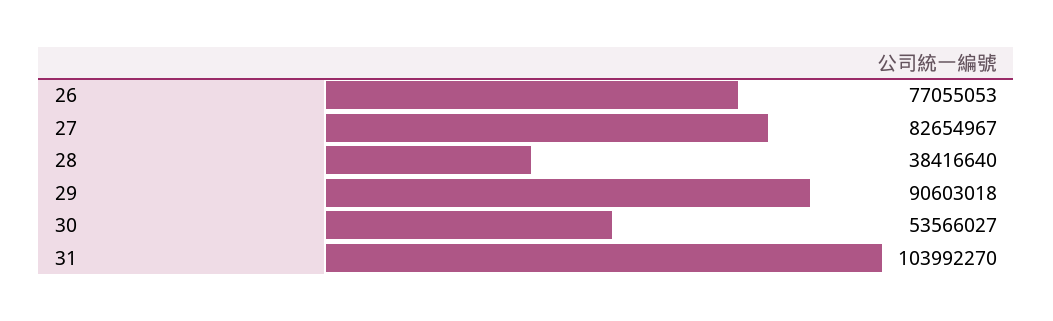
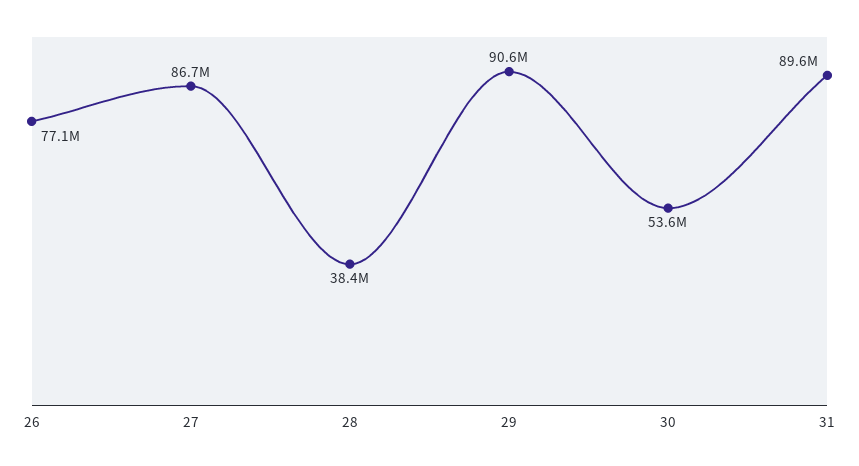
27: 82654967 -> 86700000
31: 103992270 -> 89600000

